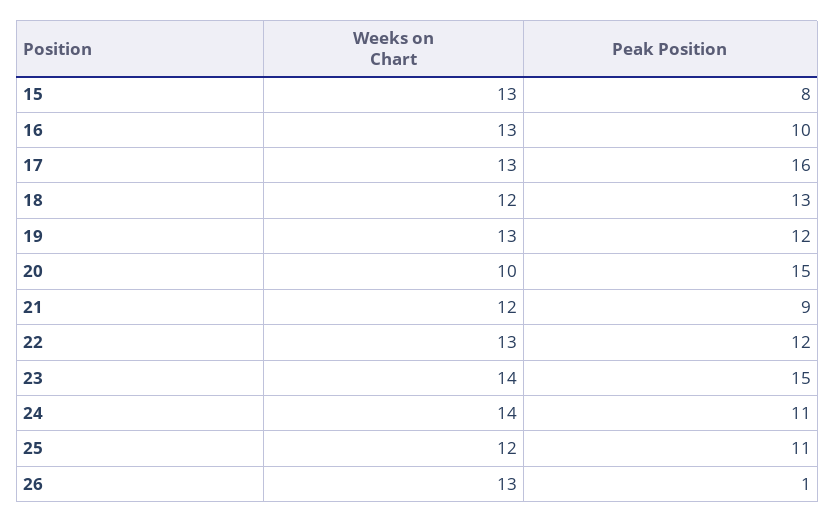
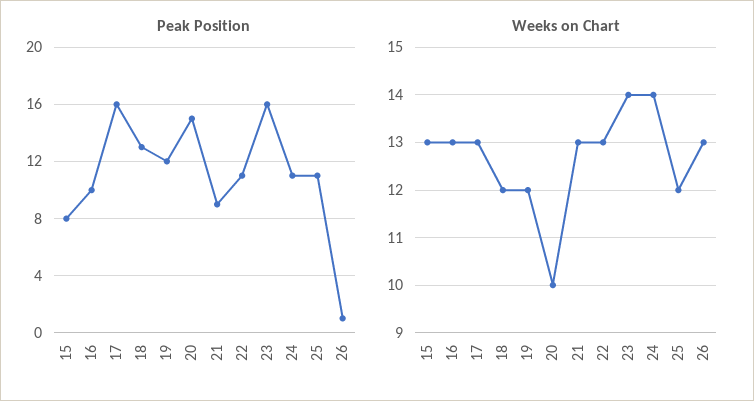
Weeks on Chart, 19: 13 -> 12
Weeks on Chart, 21: 12 -> 13
Peak Position, 22: 12 -> 11
Peak Position, 23: 15 -> 16

